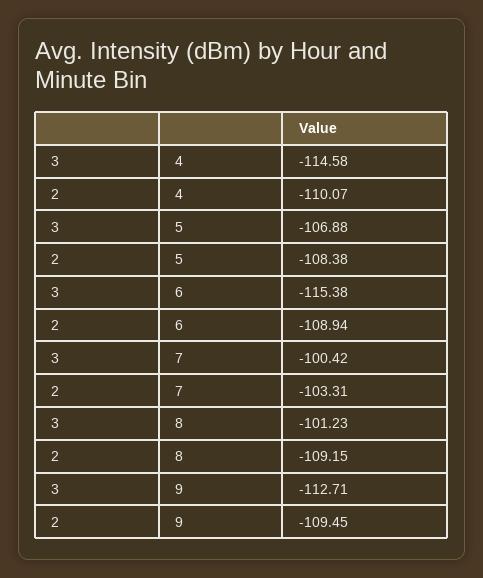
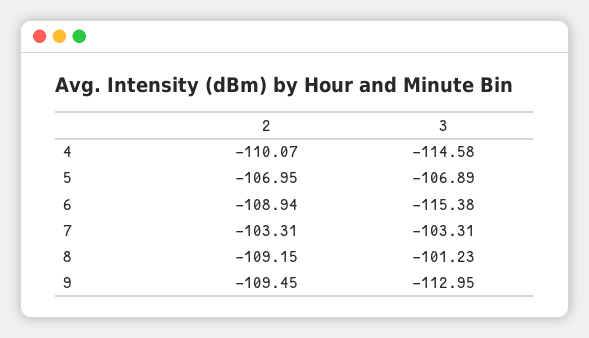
3, 5: -106.88 -> -106.89
2, 5: -108.38 -> -106.95
3, 7: -100.42 -> -103.31
3, 9: -112.71 -> -112.95

